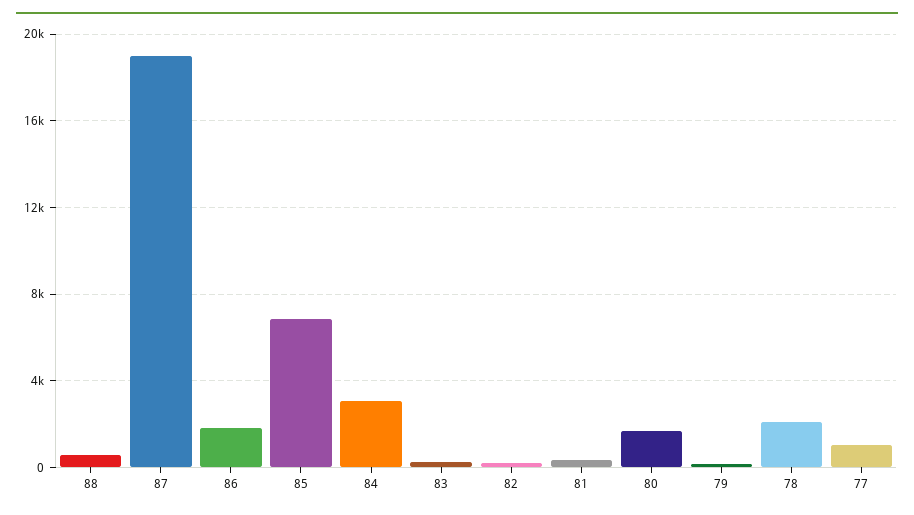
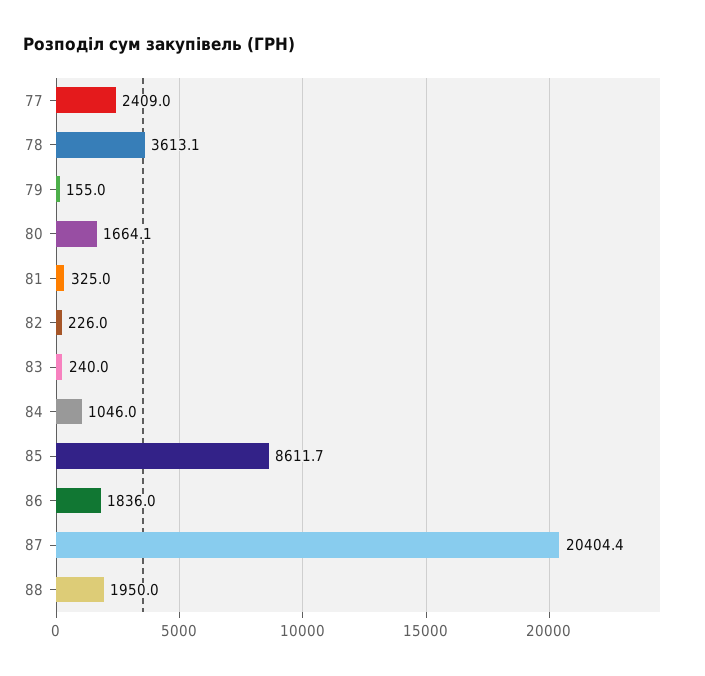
88: 500 -> 1950
87: 19000 -> 20404.4
85: 7000 -> 8611.7
84: 3000 -> 1046
78: 2000 -> 3613.1
77: 1000 -> 2409

